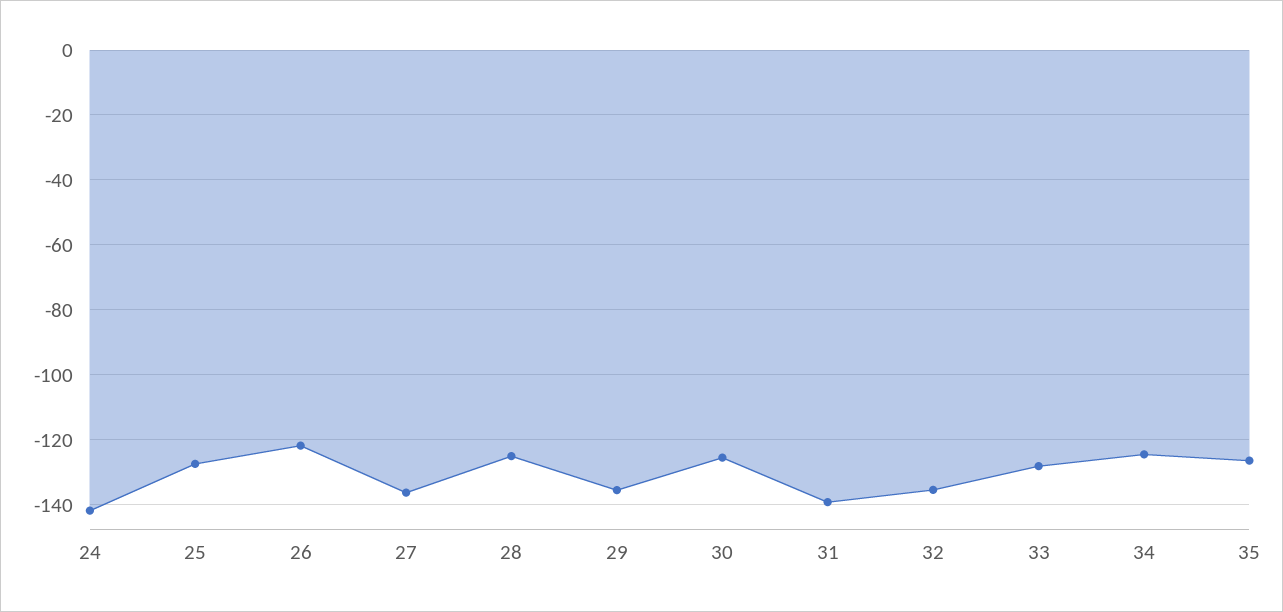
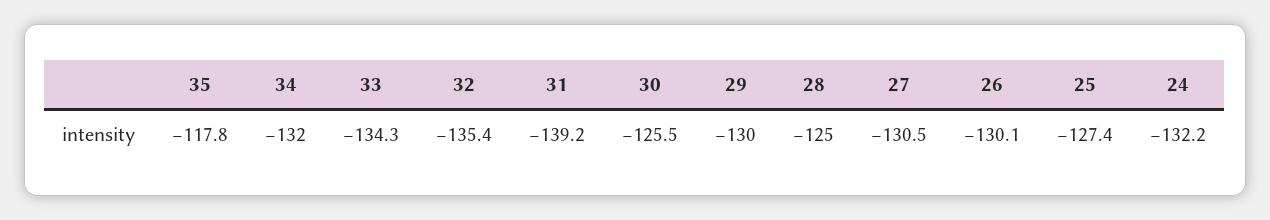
24: -142 -> -132.2
26: -122 -> -130.1
27: -136 -> -130.5
29: -136 -> -130
33: -128 -> -134.3
34: -124 -> -132
35: -126 -> -117.8

